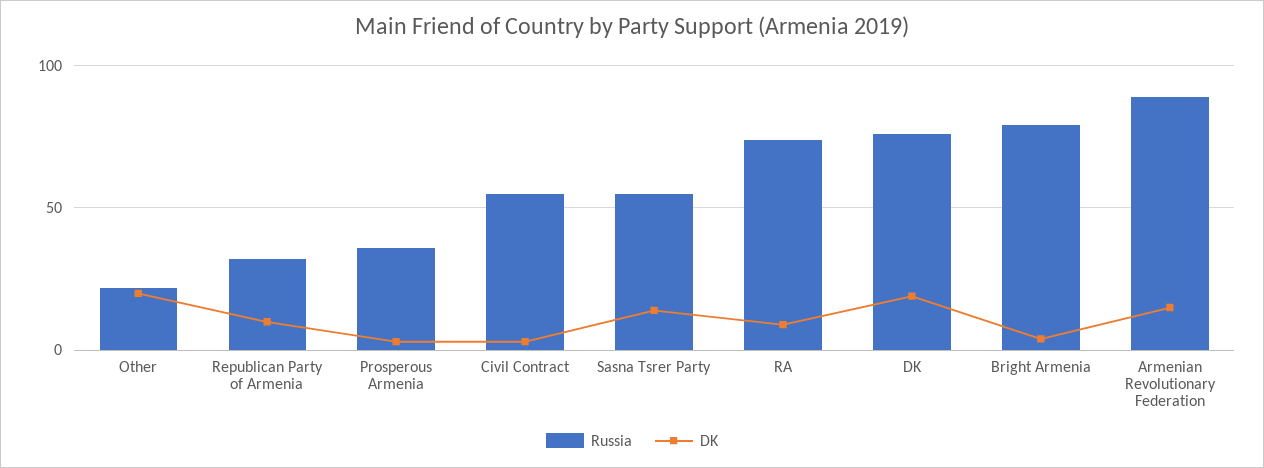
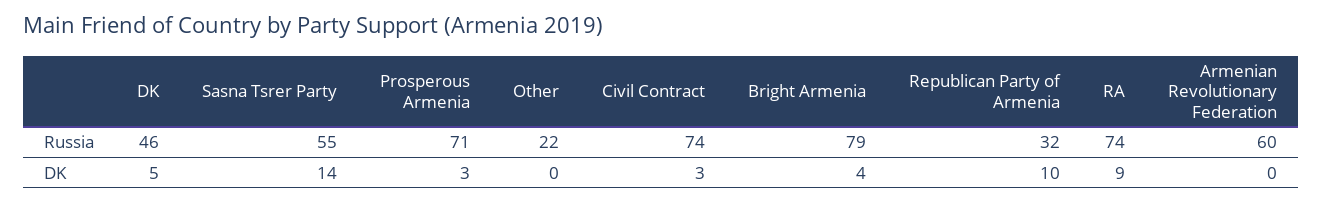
DK, Other: 20 -> 0
Russia, Prosperous Armenia: 35 -> 71
Russia, Civil Contract: 55 -> 74
Russia, DK: 75 -> 46
DK, DK: 20 -> 5
Russia, Armenian Revolutionary Federation: 90 -> 60
DK, Armenian Revolutionary Federation: 15 -> 0

